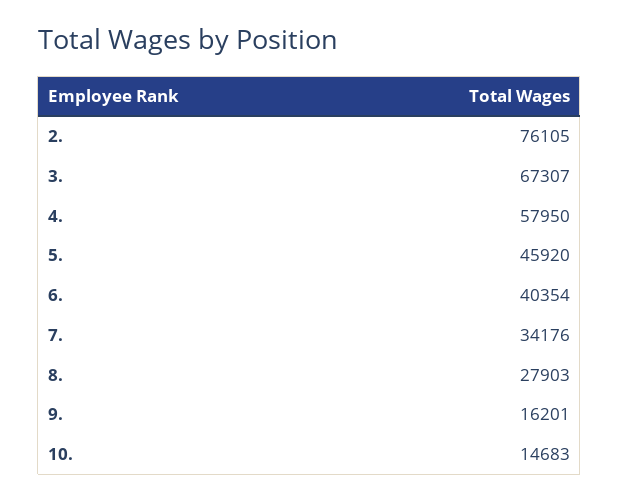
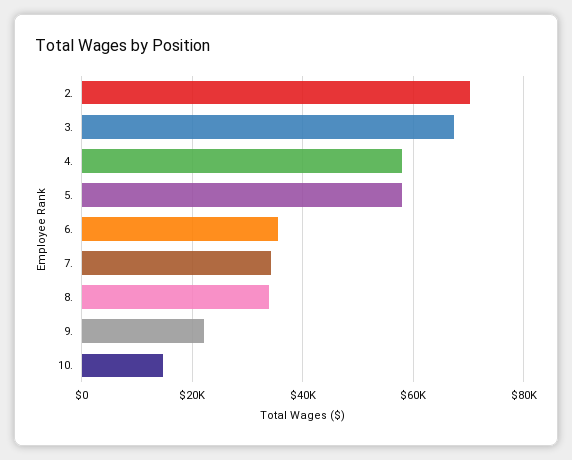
2.: 76105 -> 70000
5.: 45920 -> 58000
6.: 40354 -> 36000
8.: 27903 -> 34000
9.: 16201 -> 22000

